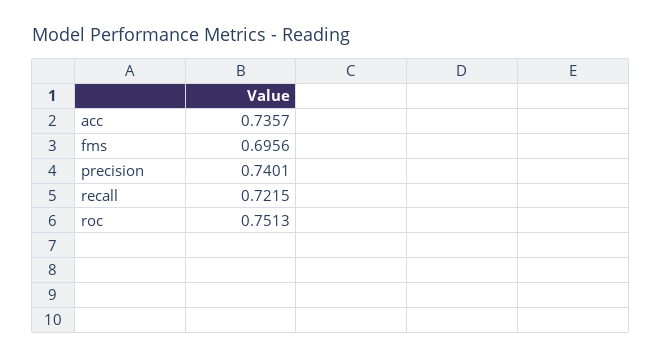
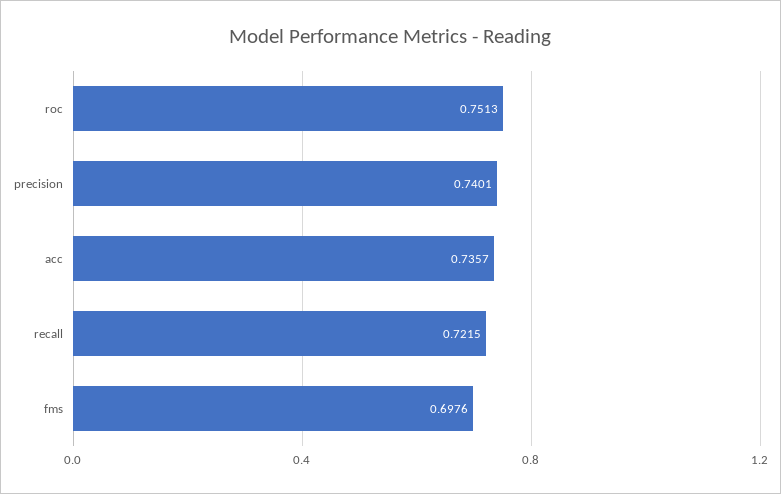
fms: 0.6956 -> 0.6976

